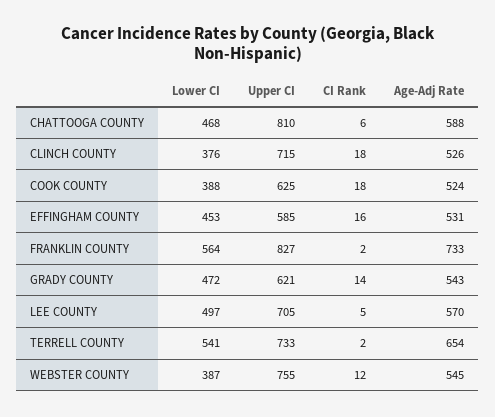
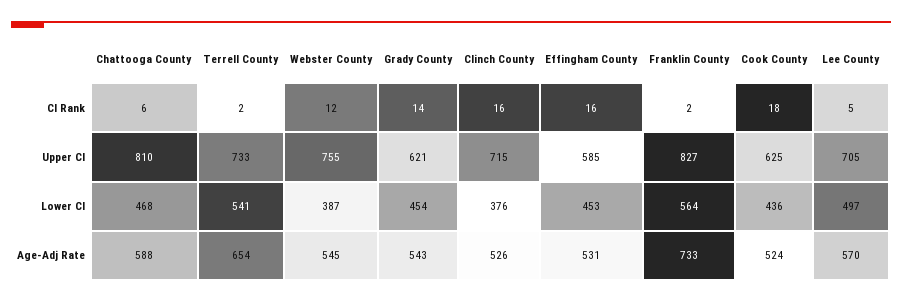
CI Rank, CLINCH COUNTY: 18 -> 16
Lower CI, COOK COUNTY: 388 -> 436
Lower CI, GRADY COUNTY: 472 -> 454

